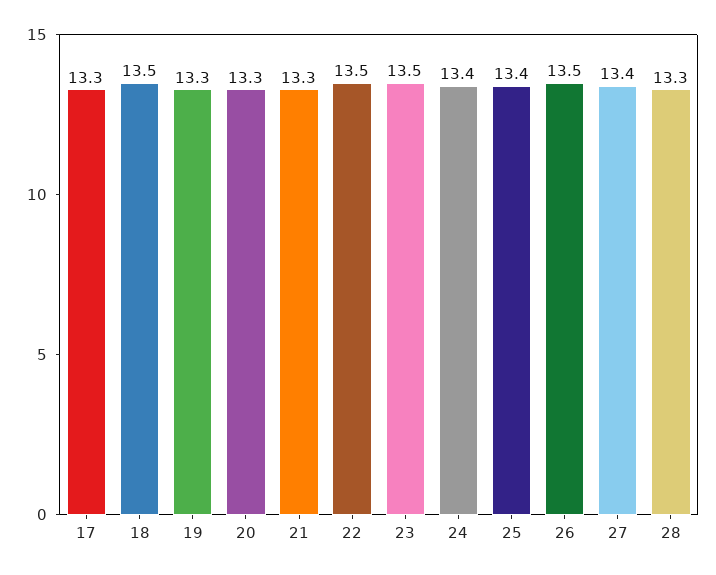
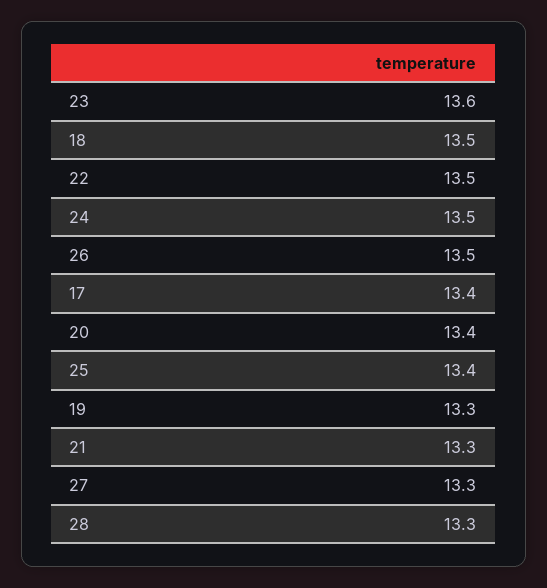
17: 13.3 -> 13.4
20: 13.3 -> 13.4
23: 13.5 -> 13.6
24: 13.4 -> 13.5
27: 13.4 -> 13.3

